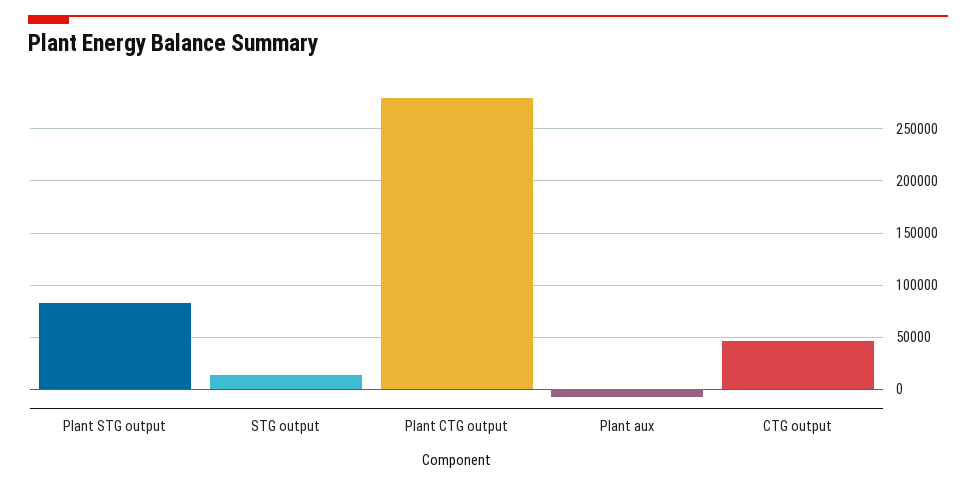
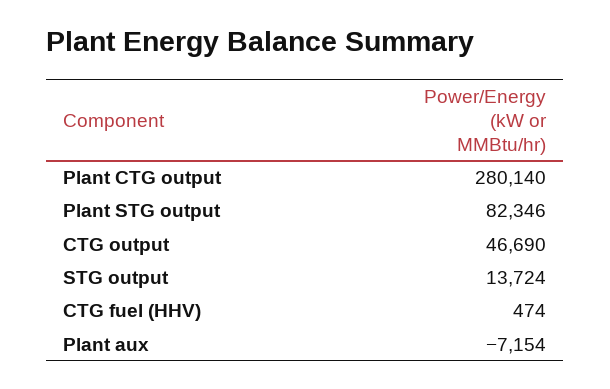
CTG fuel (HHV): none -> 474

